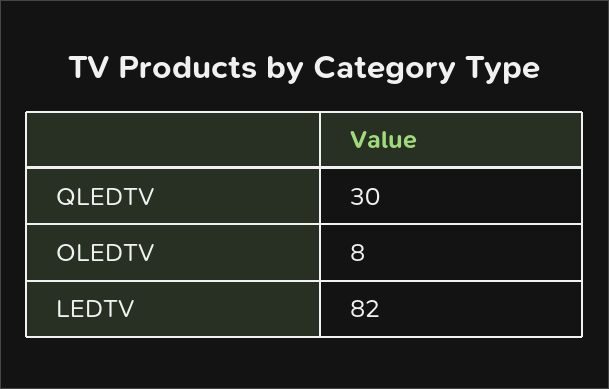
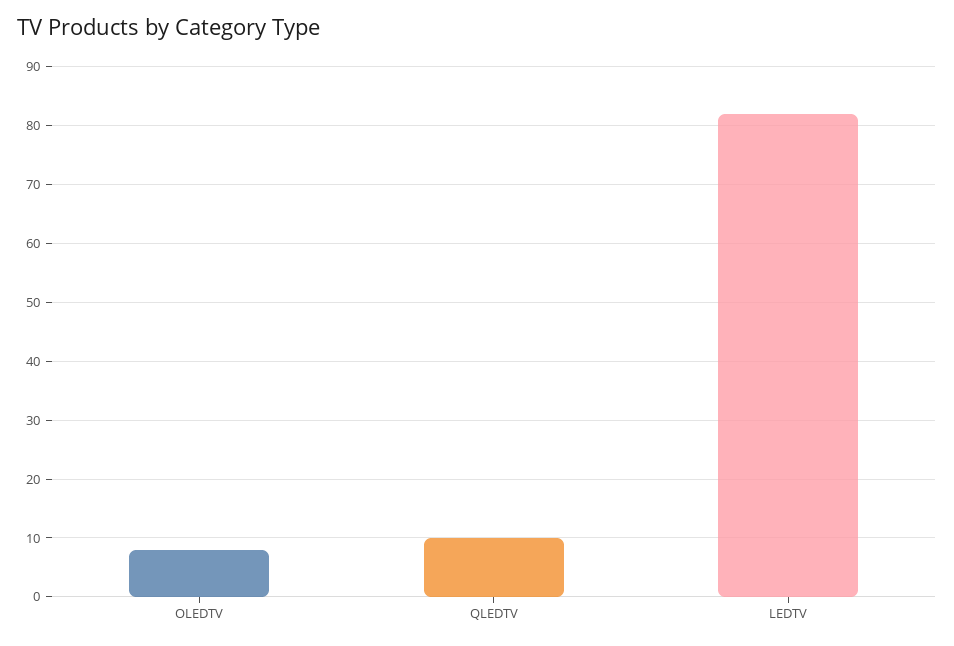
QLEDTV: 30 -> 10

